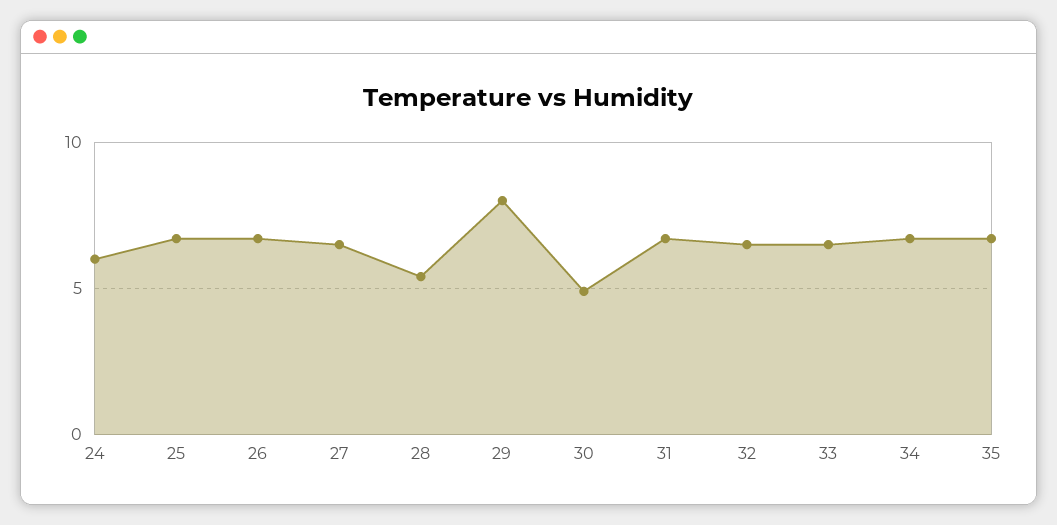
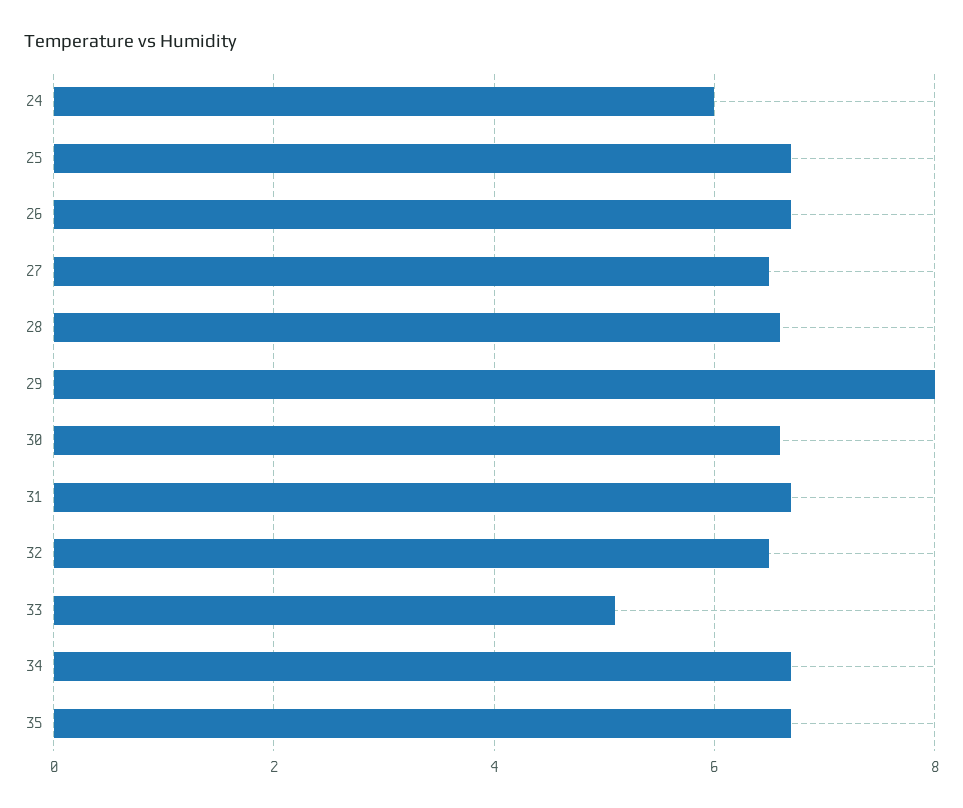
28: 5.5 -> 6.5
30: 5 -> 6.5
33: 6.5 -> 5

